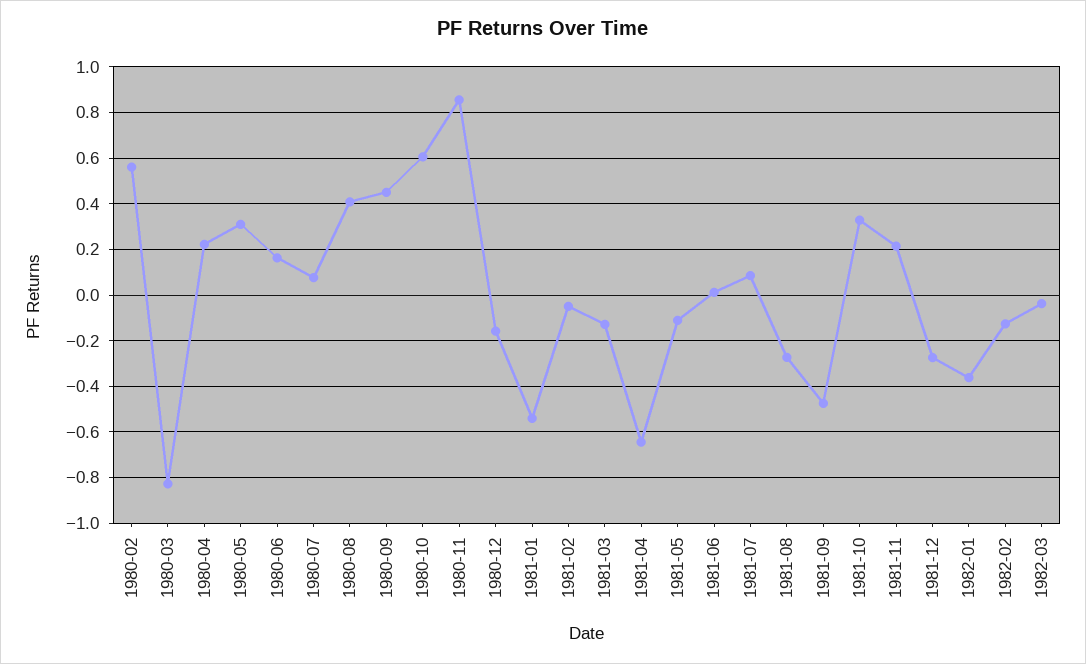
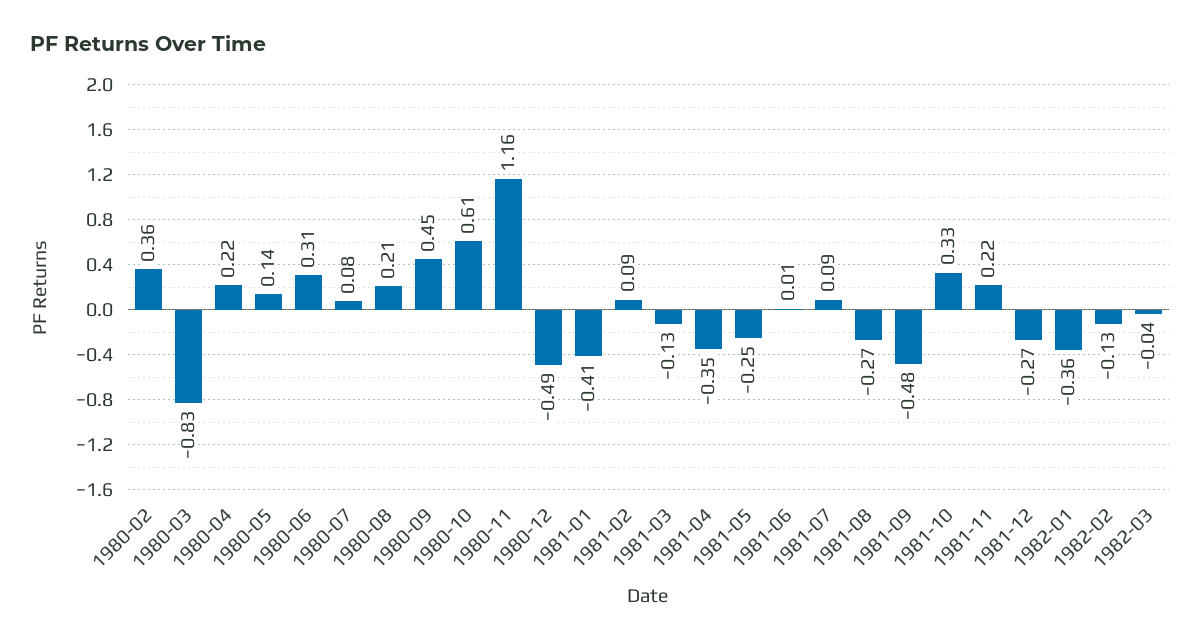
1980-02: 0.55 -> 0.36
1980-05: 0.3 -> 0.14
1980-06: 0.15 -> 0.31
1980-08: 0.4 -> 0.21
1980-11: 0.85 -> 1.16
1980-12: -0.15 -> -0.49
1981-01: -0.55 -> -0.41
1981-02: -0.05 -> 0.09
1981-04: -0.65 -> -0.35
1981-05: -0.1 -> -0.25

